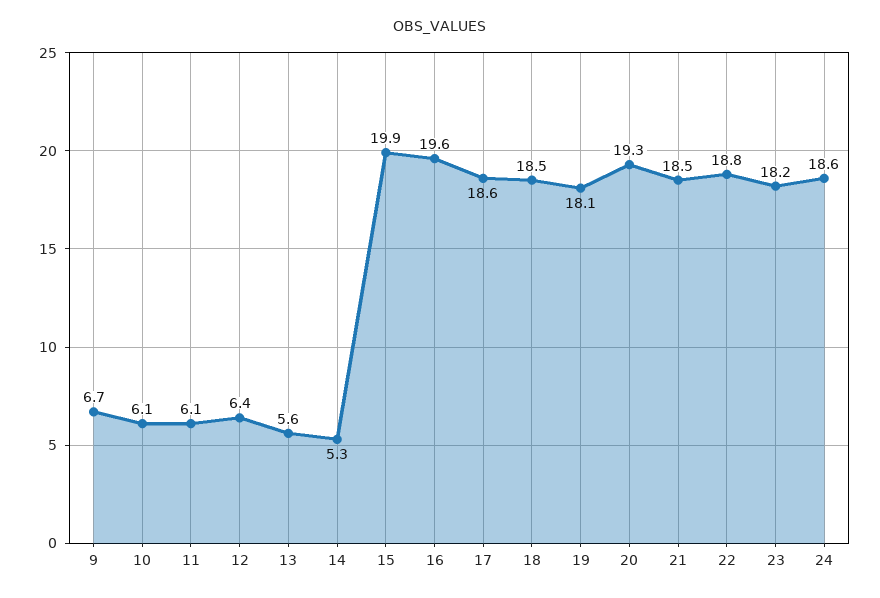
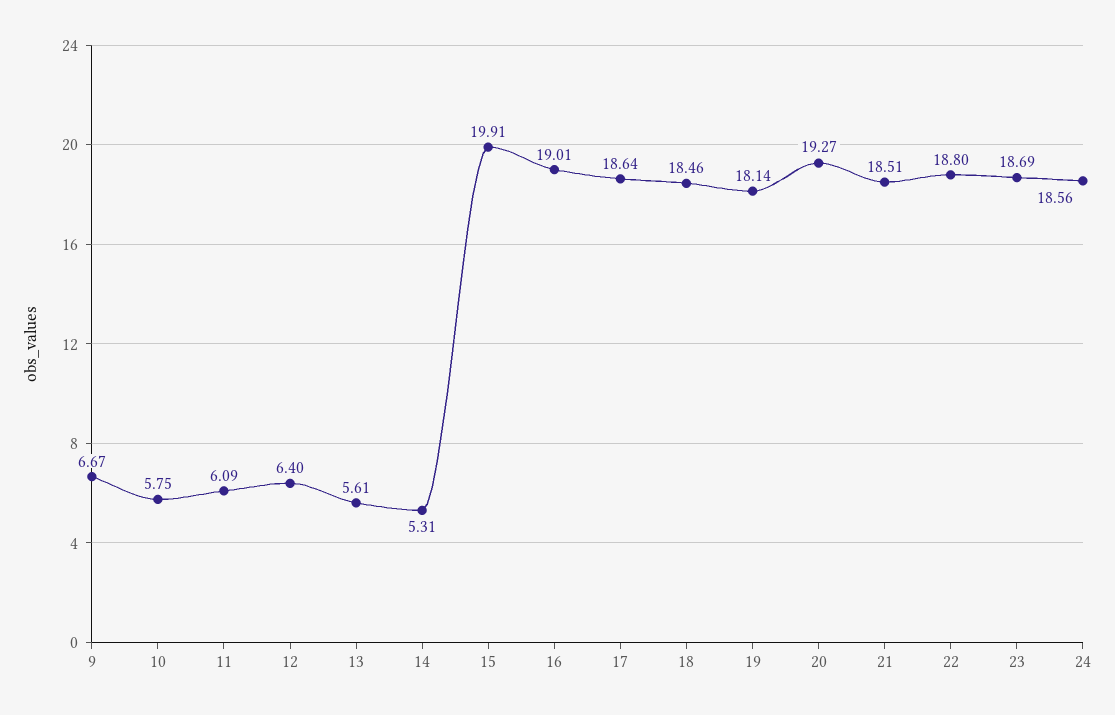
10: 6.1 -> 5.75
16: 19.6 -> 19.01
23: 18.2 -> 18.69

